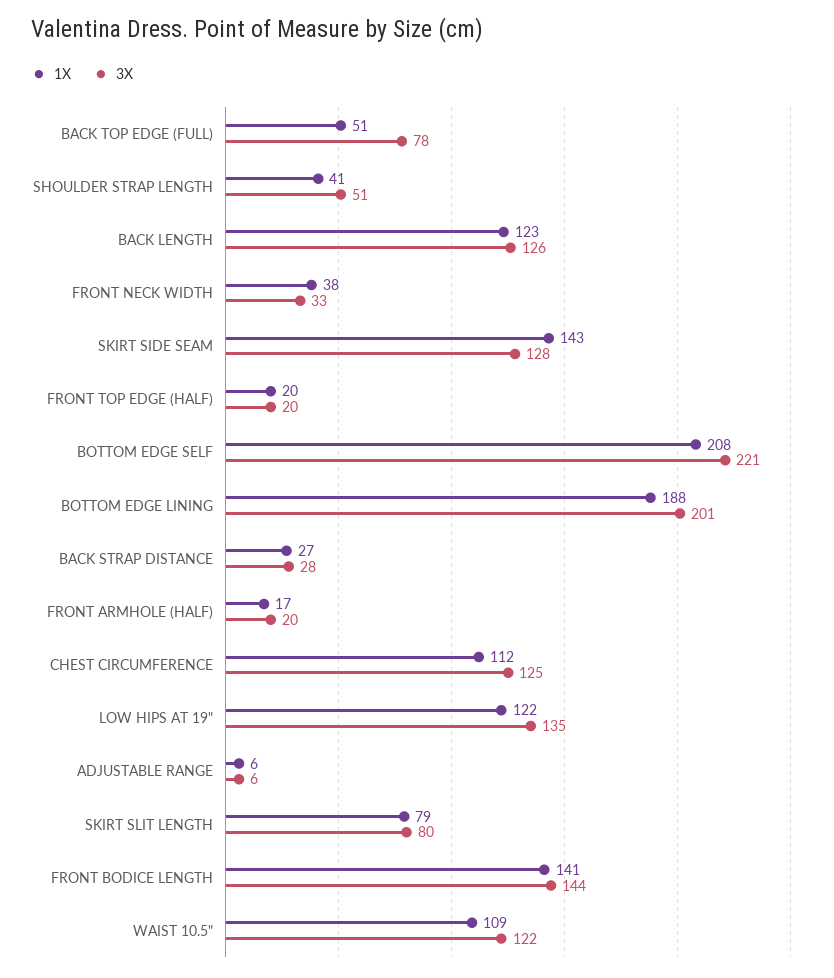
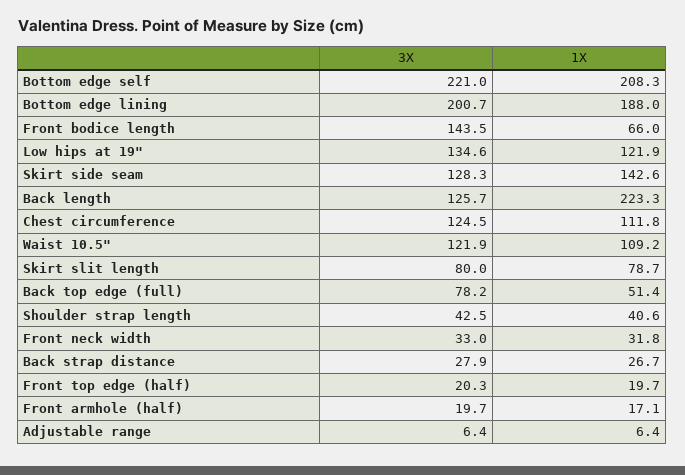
3X, SHOULDER STRAP LENGTH: 51 -> 42.5
1X, BACK LENGTH: 123 -> 223.3
1X, FRONT NECK WIDTH: 38 -> 31.8
1X, FRONT BODICE LENGTH: 141 -> 66

